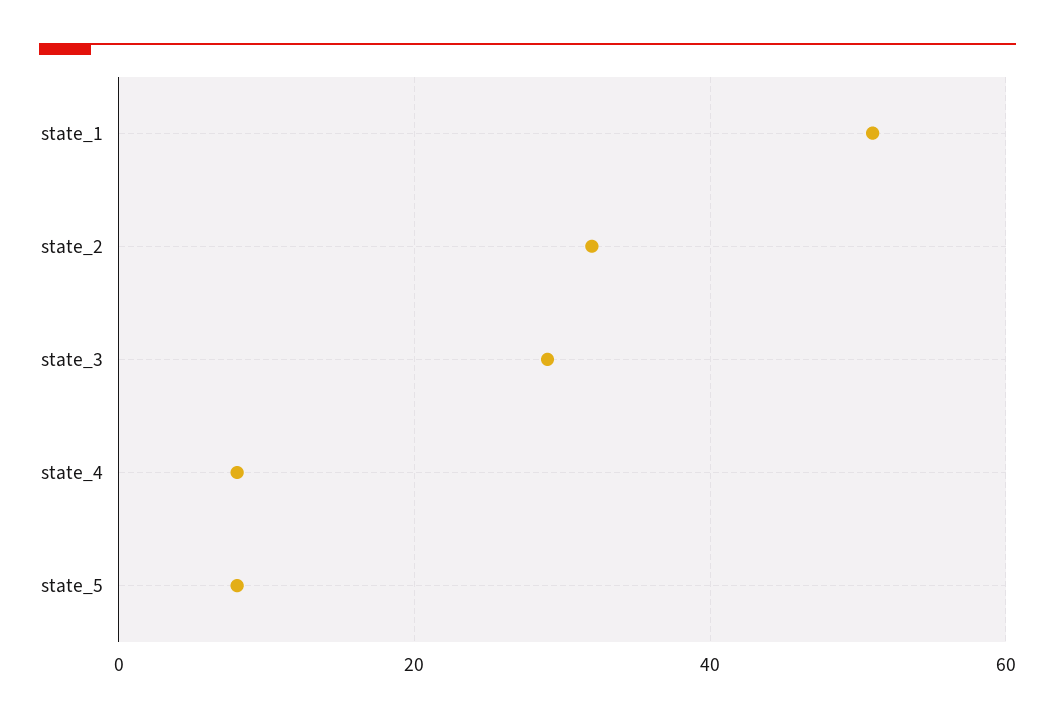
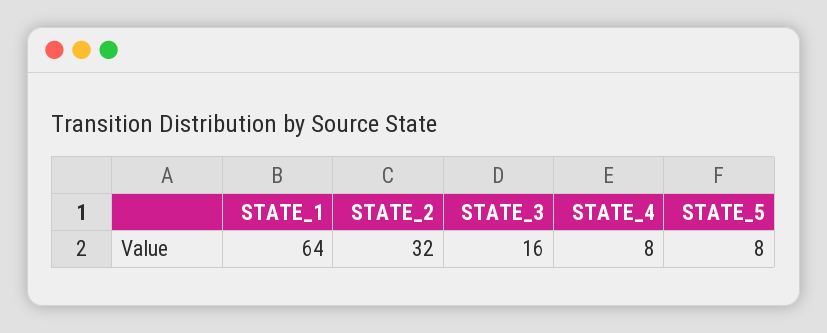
state_1: 50 -> 64
state_3: 30 -> 16

